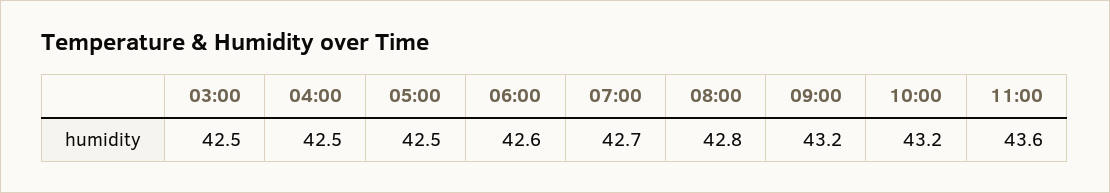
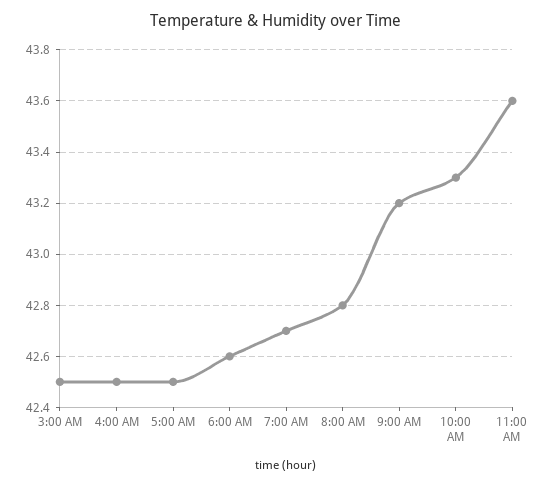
10:00: 43.2 -> 43.3

